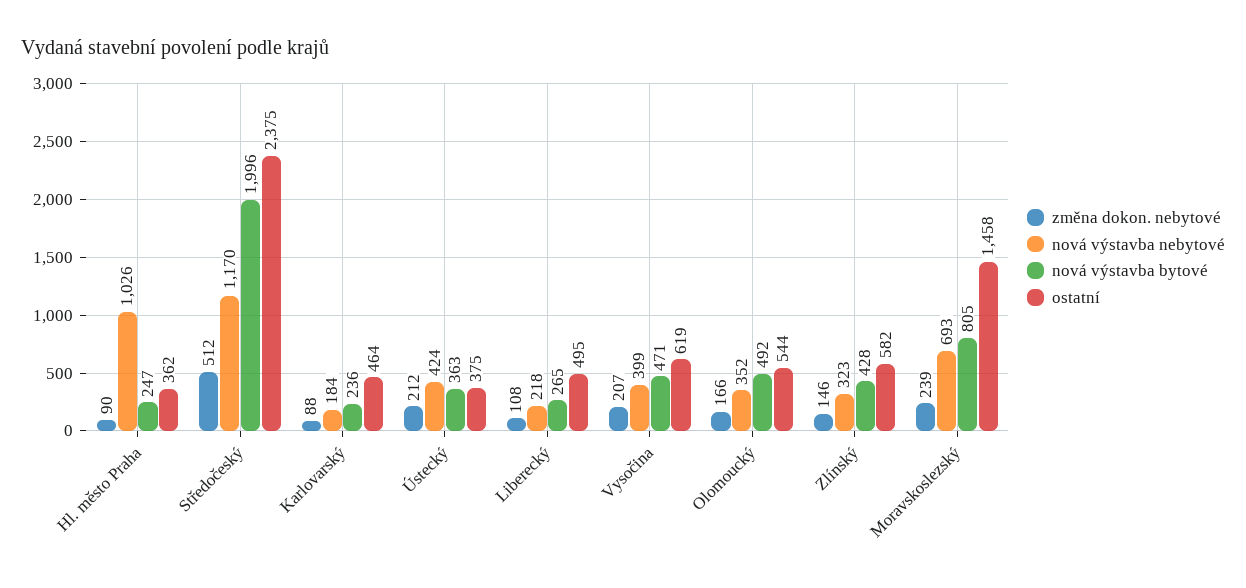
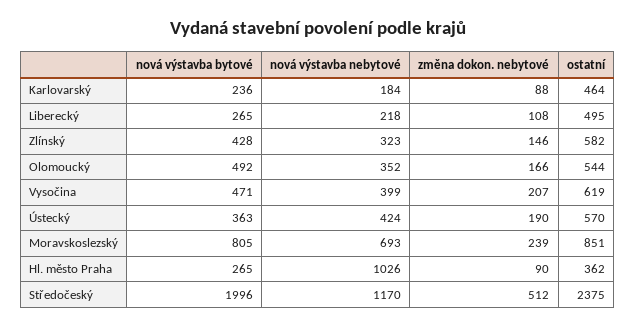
nová výstavba bytové, Hl. město Praha: 247 -> 265
změna dokon. nebytové, Ústecký: 212 -> 190
ostatní, Ústecký: 375 -> 570
ostatní, Moravskoslezský: 1458 -> 851

